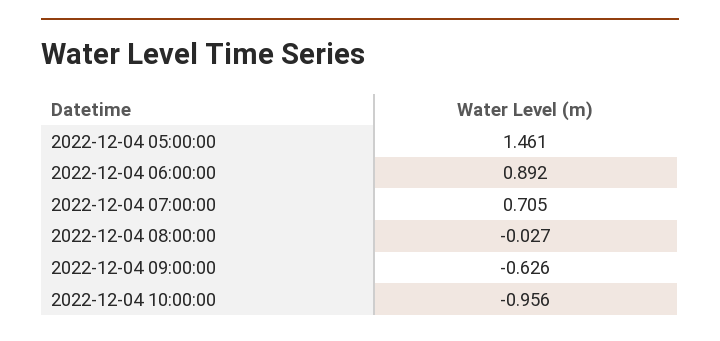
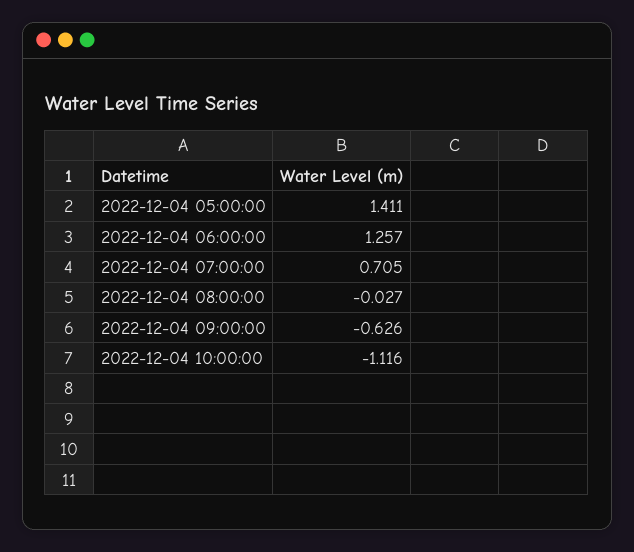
2022-12-04 05:00:00: 1.461 -> 1.411
2022-12-04 06:00:00: 0.892 -> 1.257
2022-12-04 10:00:00: -0.956 -> -1.116

